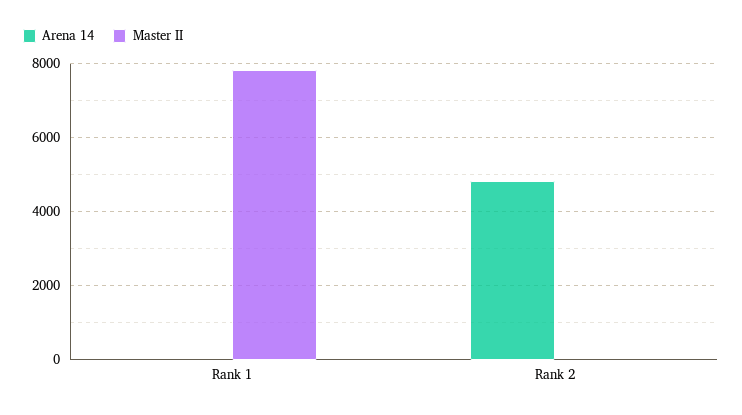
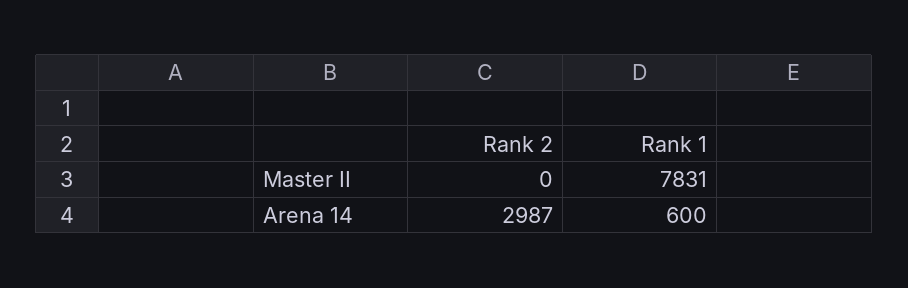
Arena 14, Rank 1: 0 -> 600
Arena 14, Rank 2: 4800 -> 2987

